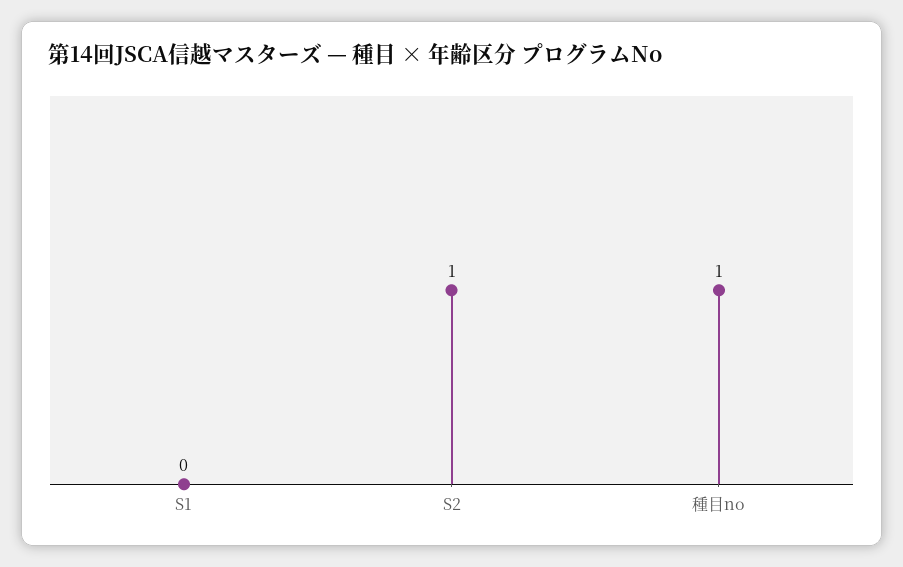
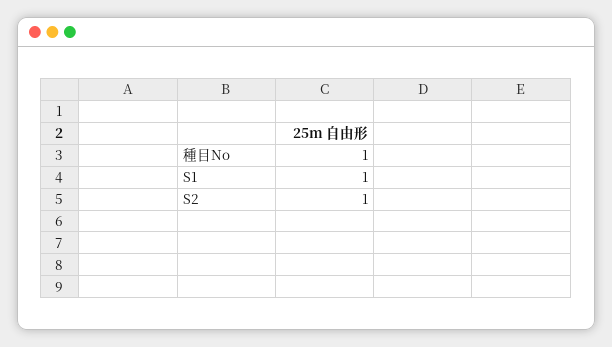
S1: 0 -> 1

